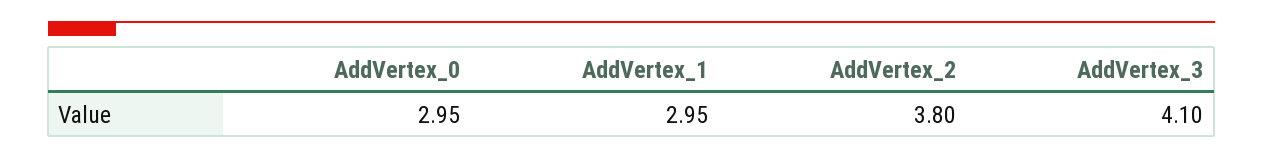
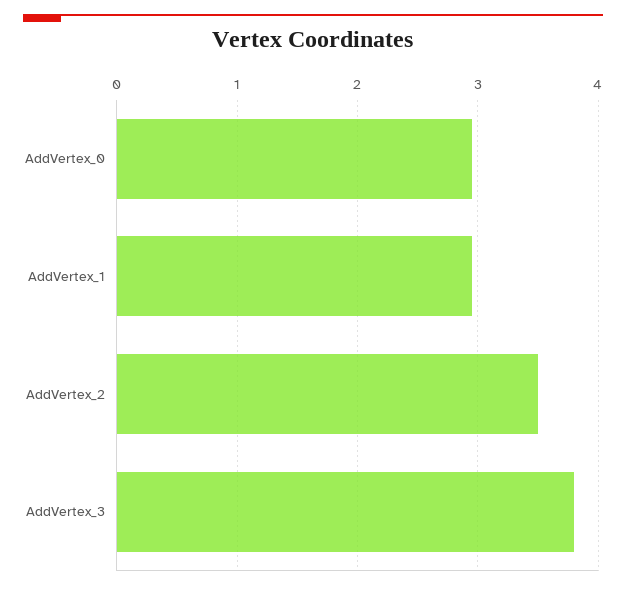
AddVertex_2: 3.8 -> 3.5
AddVertex_3: 4.1 -> 3.8

